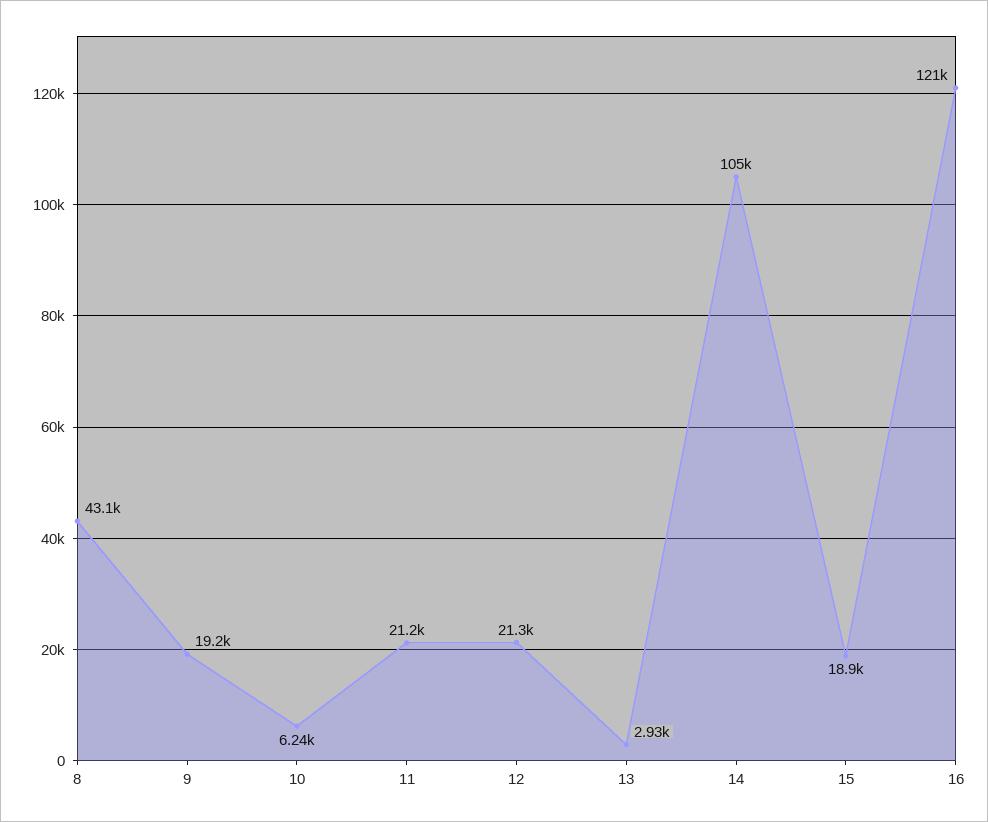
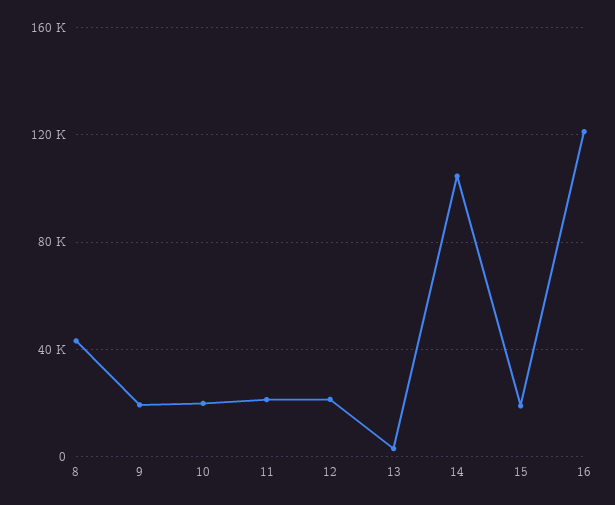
10: 6240 -> 20000

